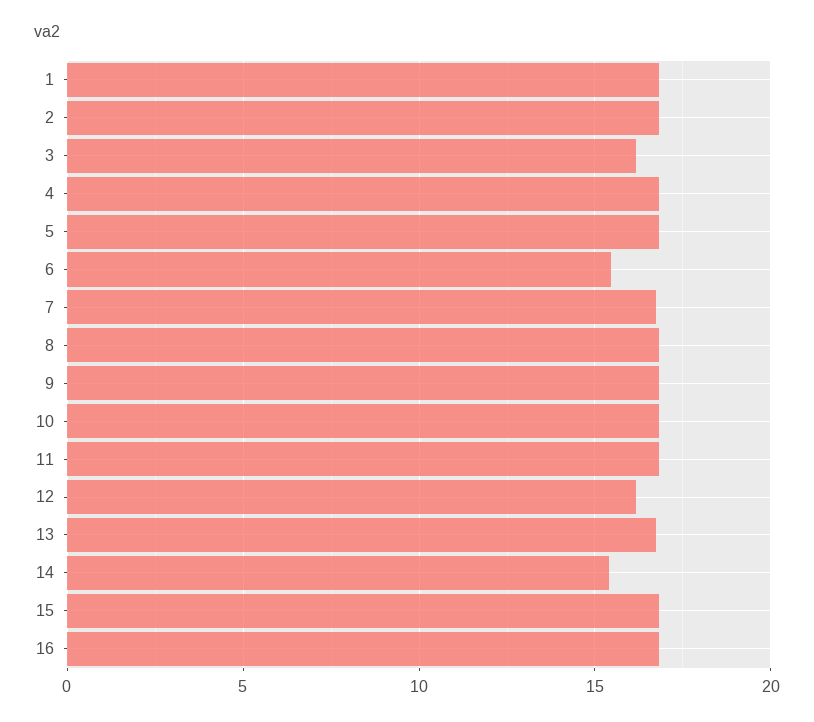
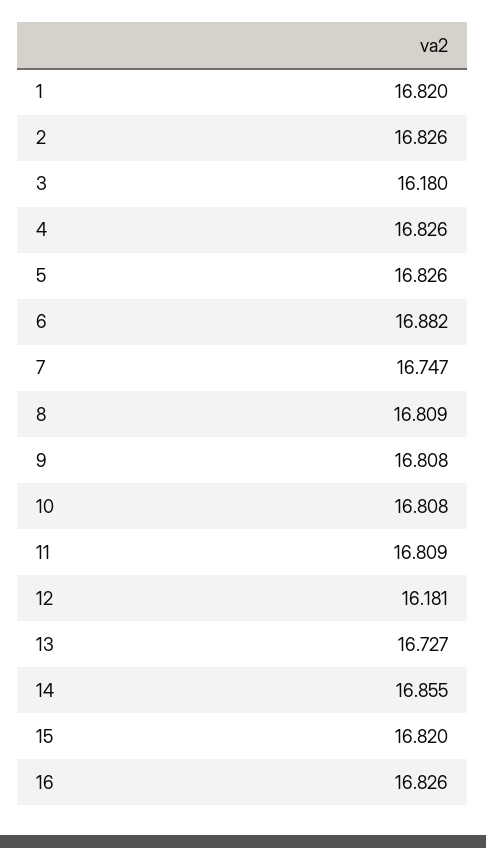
6: 15.5 -> 16.882
14: 15.5 -> 16.855

